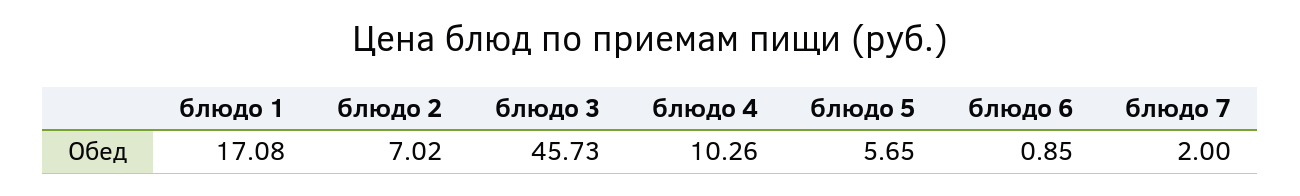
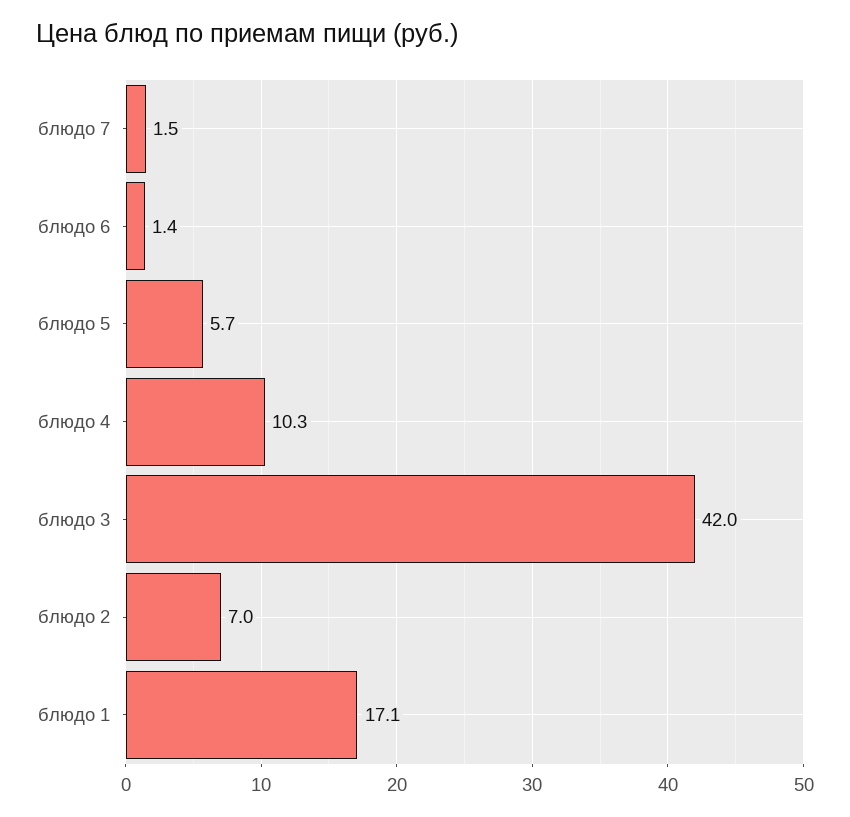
блюдо 3: 45.73 -> 42
блюдо 6: 0.85 -> 1.4
блюдо 7: 2 -> 1.5

